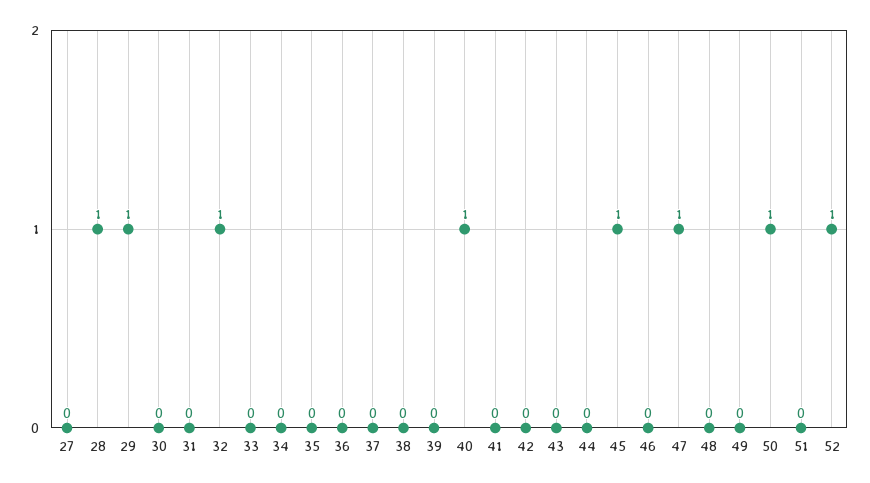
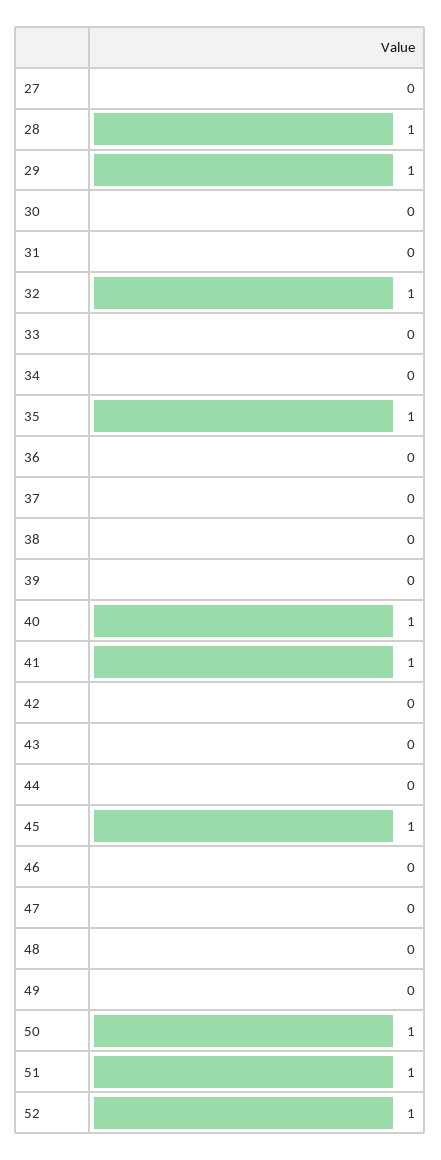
35: 0 -> 1
41: 0 -> 1
47: 1 -> 0
51: 0 -> 1

